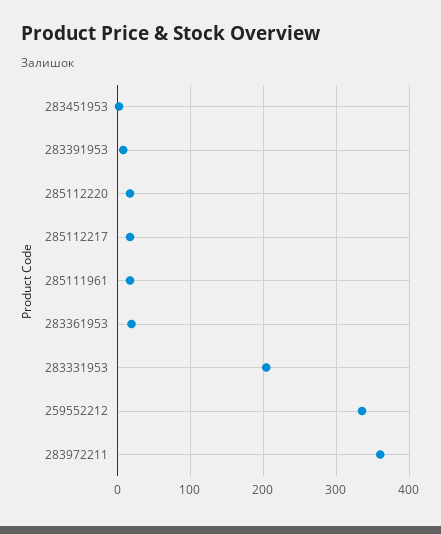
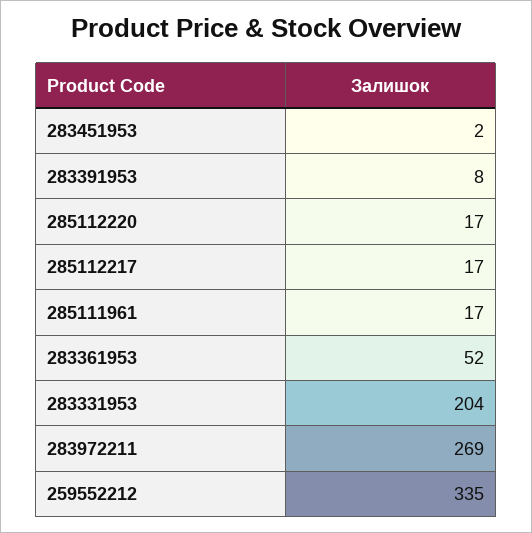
283361953: 20 -> 52
283972211: 360 -> 269

